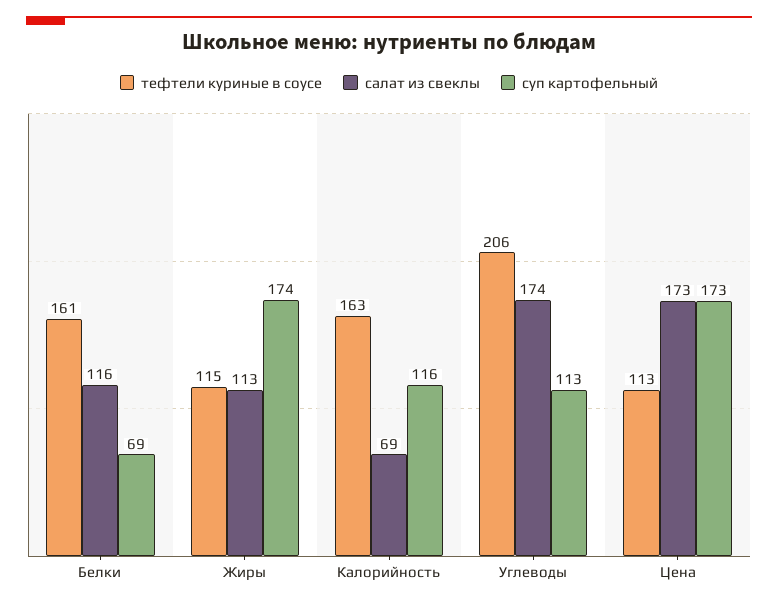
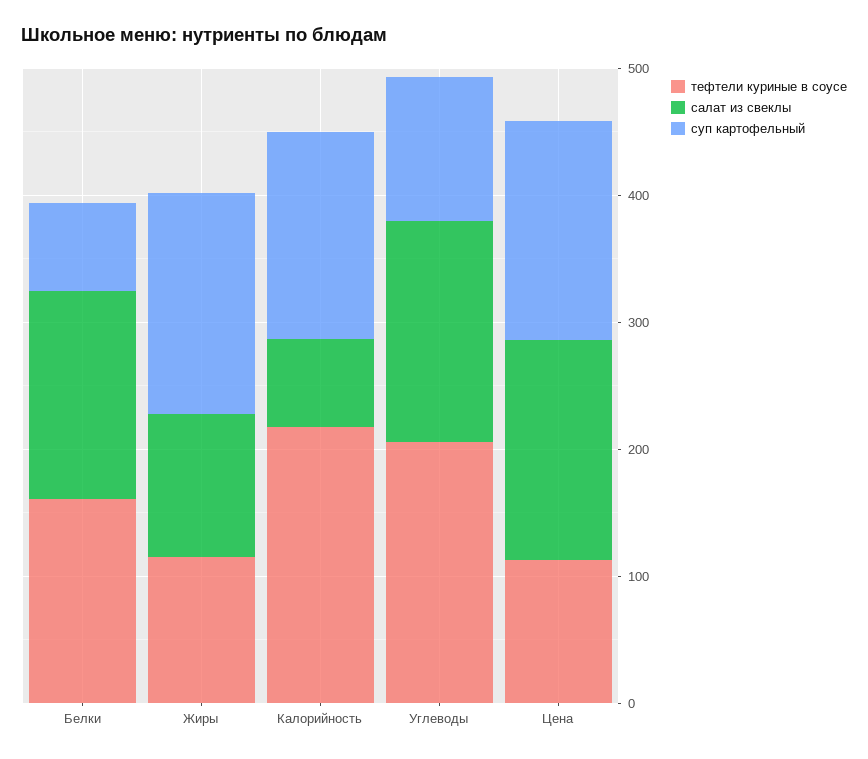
салат из свеклы, Белки: 116 -> 160
тефтели куриные в соусе, Калорийность: 163 -> 220
суп картофельный, Калорийность: 116 -> 160

